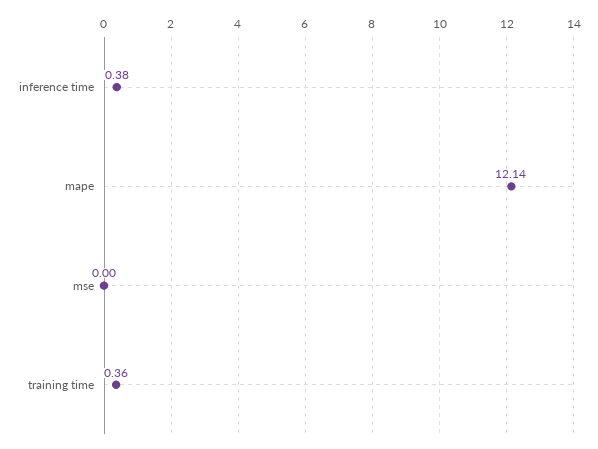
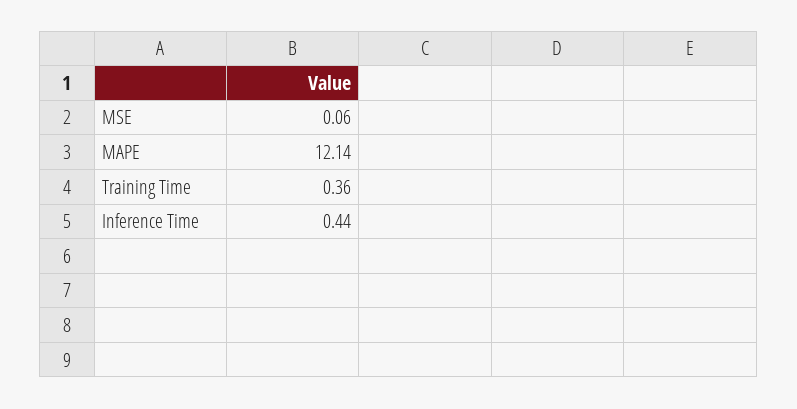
inference time: 0.38 -> 0.44
mse: 0 -> 0.06

